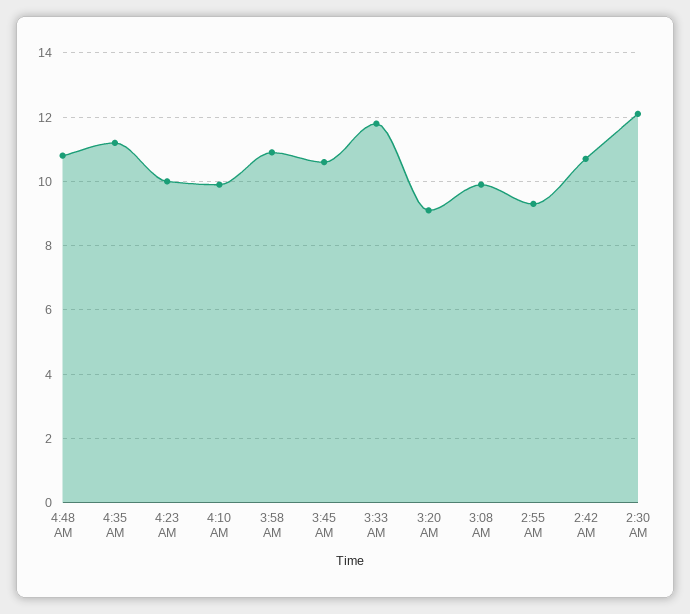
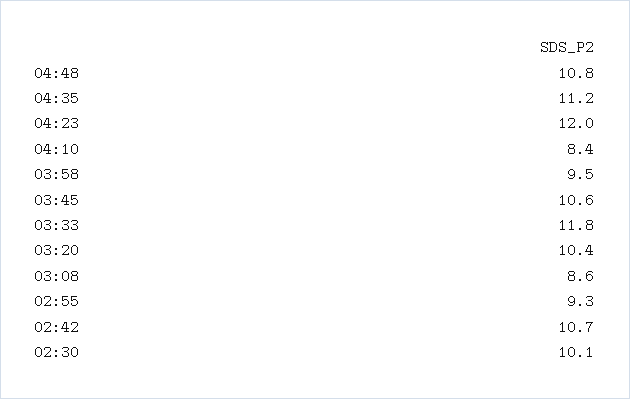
4:23 AM: 10 -> 12
4:10 AM: 10 -> 8.4
3:58 AM: 11 -> 9.5
3:20 AM: 9 -> 10.4
3:08 AM: 10 -> 8.6
2:30 AM: 12 -> 10.1

